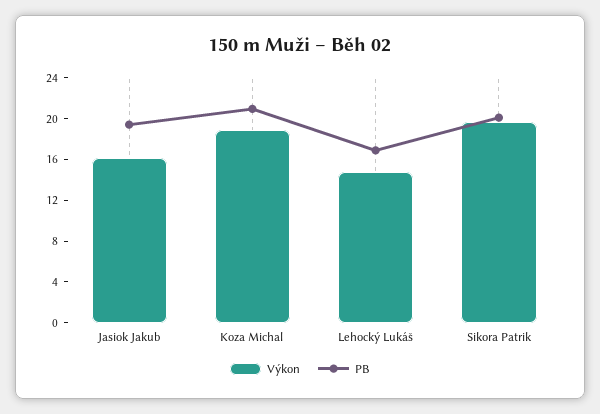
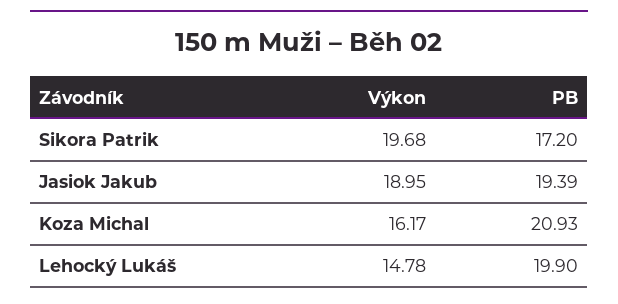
Výkon, Jasiok Jakub: 16 -> 18.95
Výkon, Koza Michal: 19 -> 16.17
PB, Lehocký Lukáš: 17 -> 19.9
PB, Sikora Patrik: 20 -> 17.2

